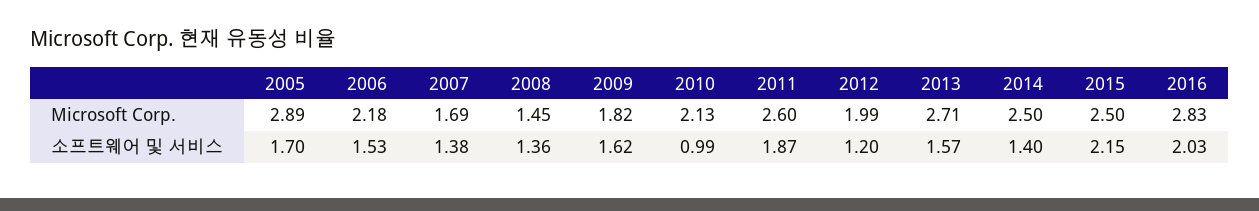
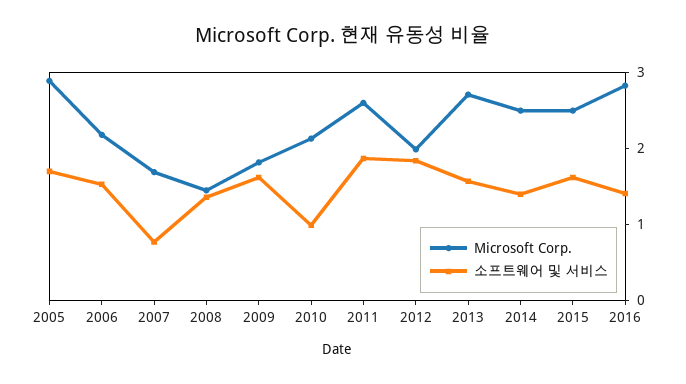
소프트웨어 및 서비스, 2007: 1.38 -> 0.8
소프트웨어 및 서비스, 2012: 1.2 -> 1.8
소프트웨어 및 서비스, 2015: 2.15 -> 1.6
소프트웨어 및 서비스, 2016: 2.03 -> 1.4

